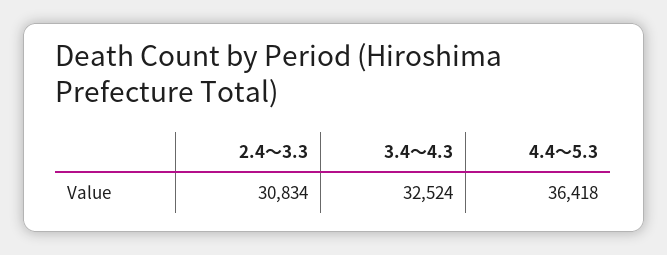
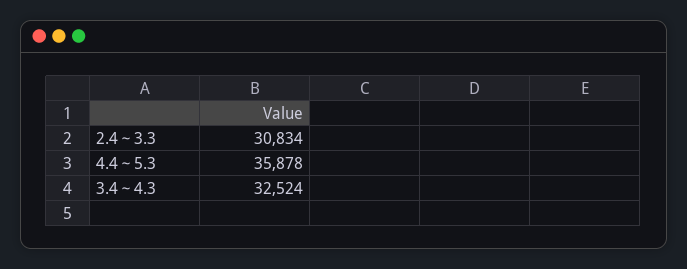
4.4～5.3: 36418 -> 35878

